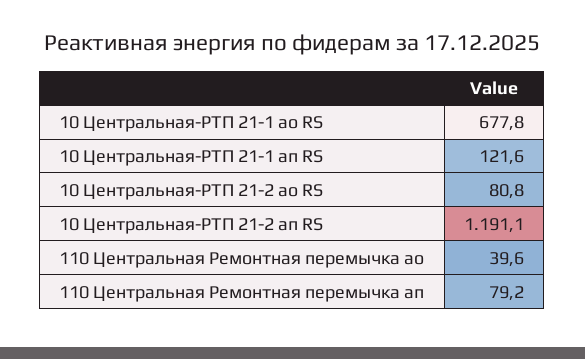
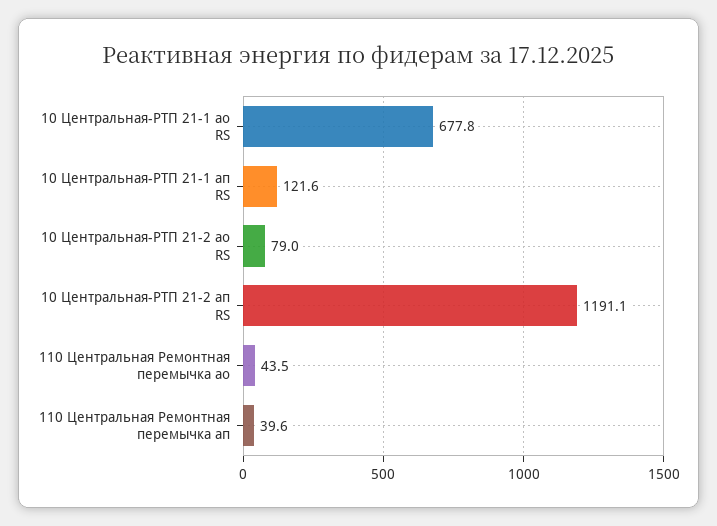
10 Центральная-РТП 21-2 ао RS: 80.8 -> 79
110 Центральная Ремонтная перемычка ао: 39.6 -> 43.5
110 Центральная Ремонтная перемычка ап: 79.2 -> 39.6

